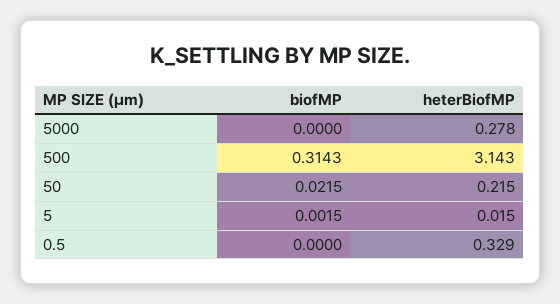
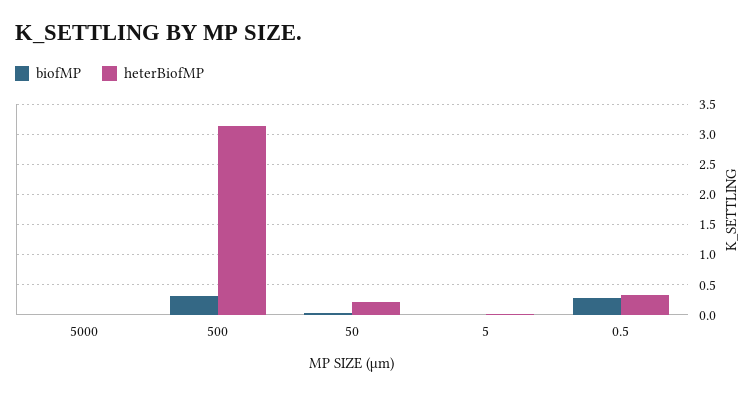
heterBiofMP, 5000: 0.278 -> 0
biofMP, 0.5: 0 -> 0.3

